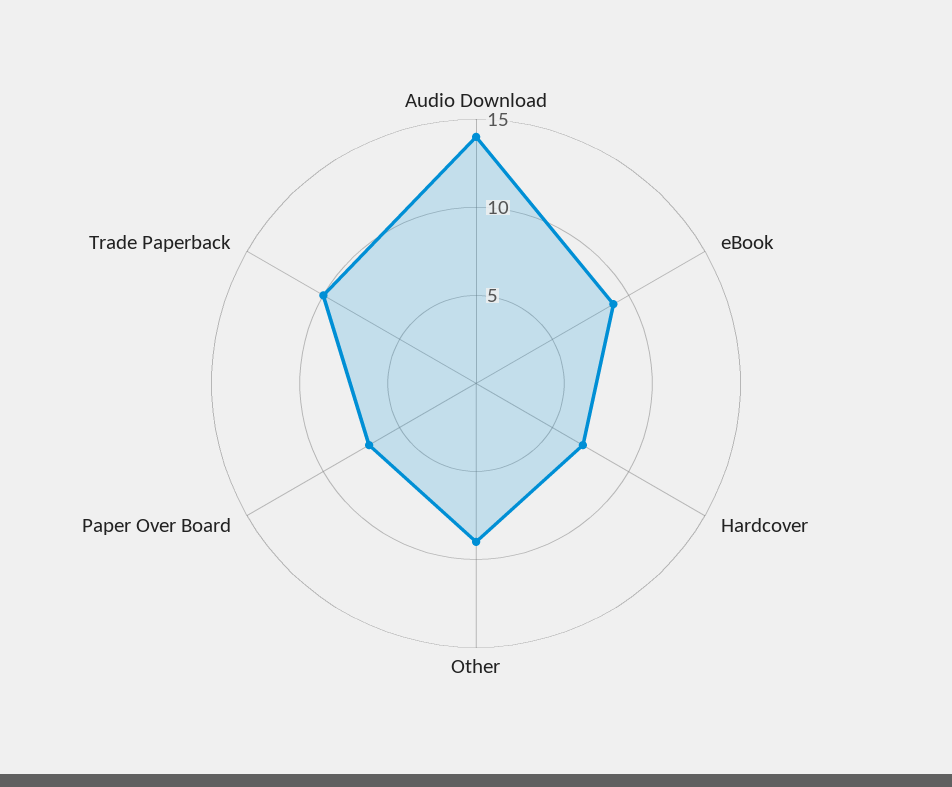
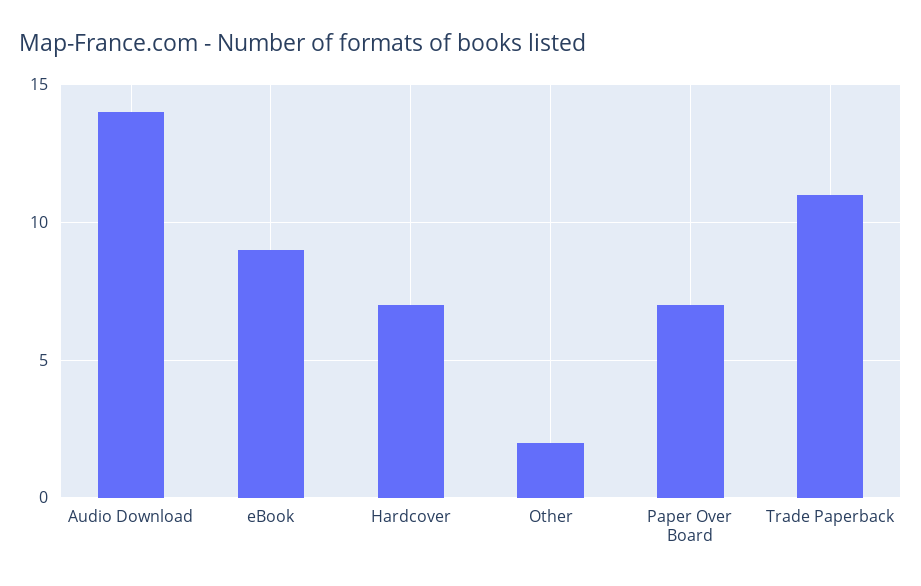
Other: 9 -> 2
Trade Paperback: 10 -> 11

